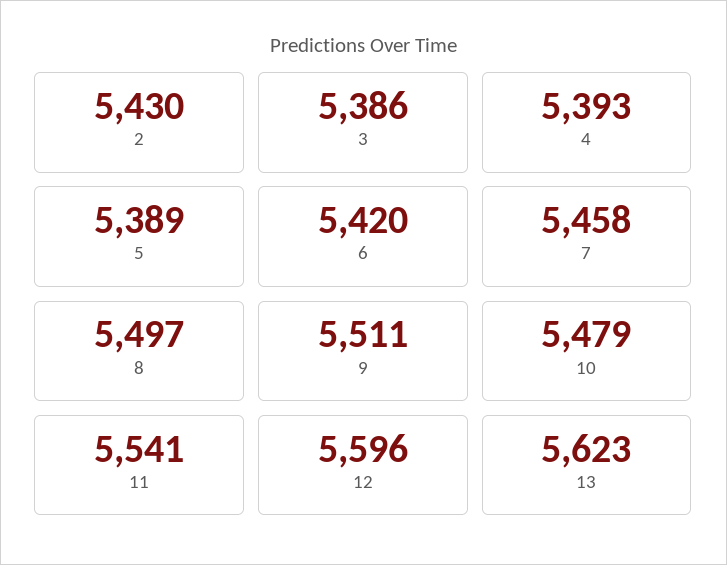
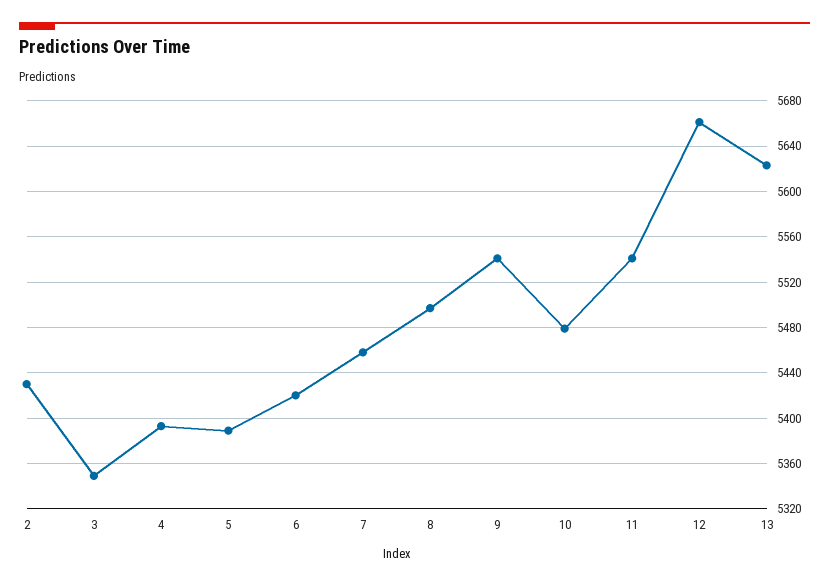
3: 5386 -> 5350
9: 5511 -> 5540
12: 5596 -> 5660

